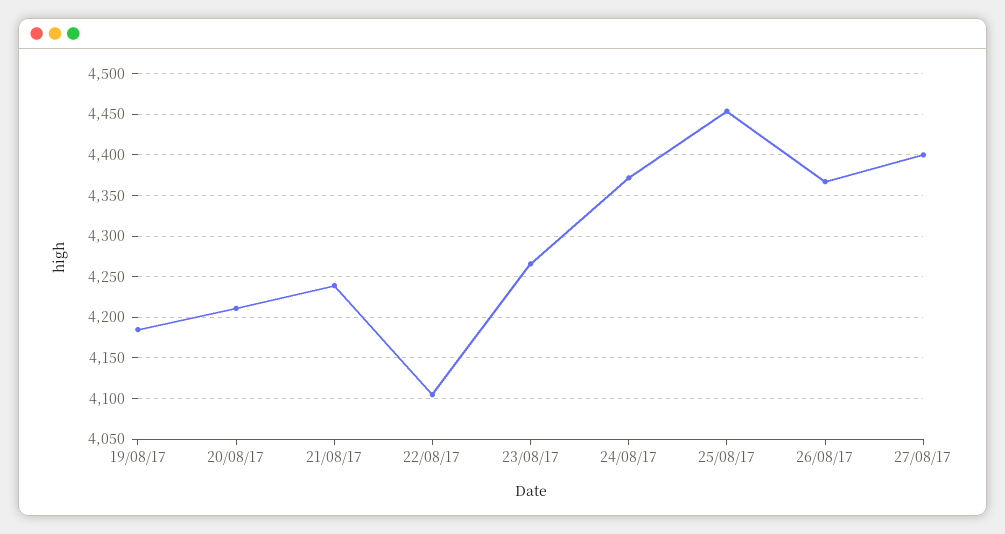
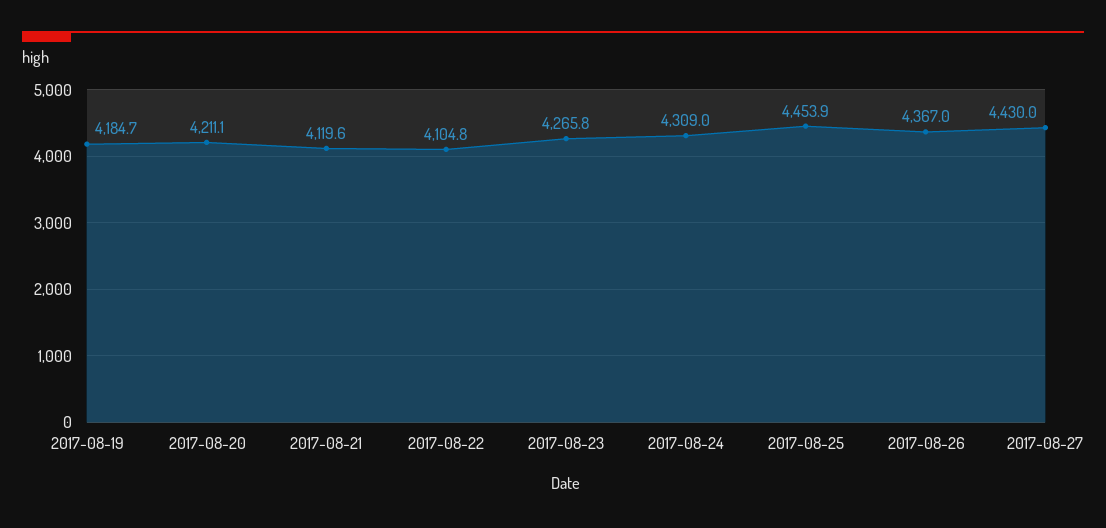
21/08/17: 4240 -> 4119.6
24/08/17: 4370 -> 4309
27/08/17: 4400 -> 4430

